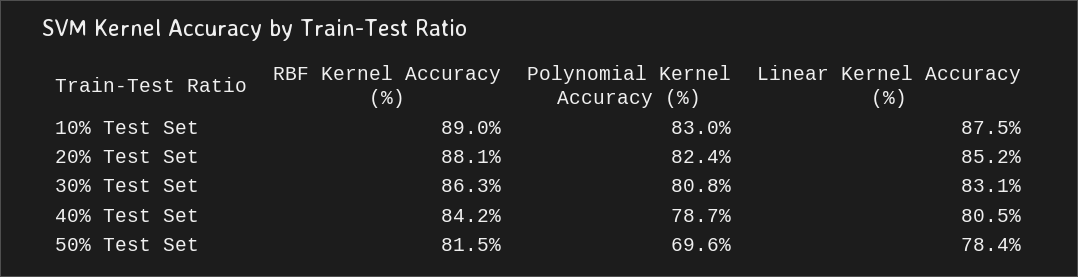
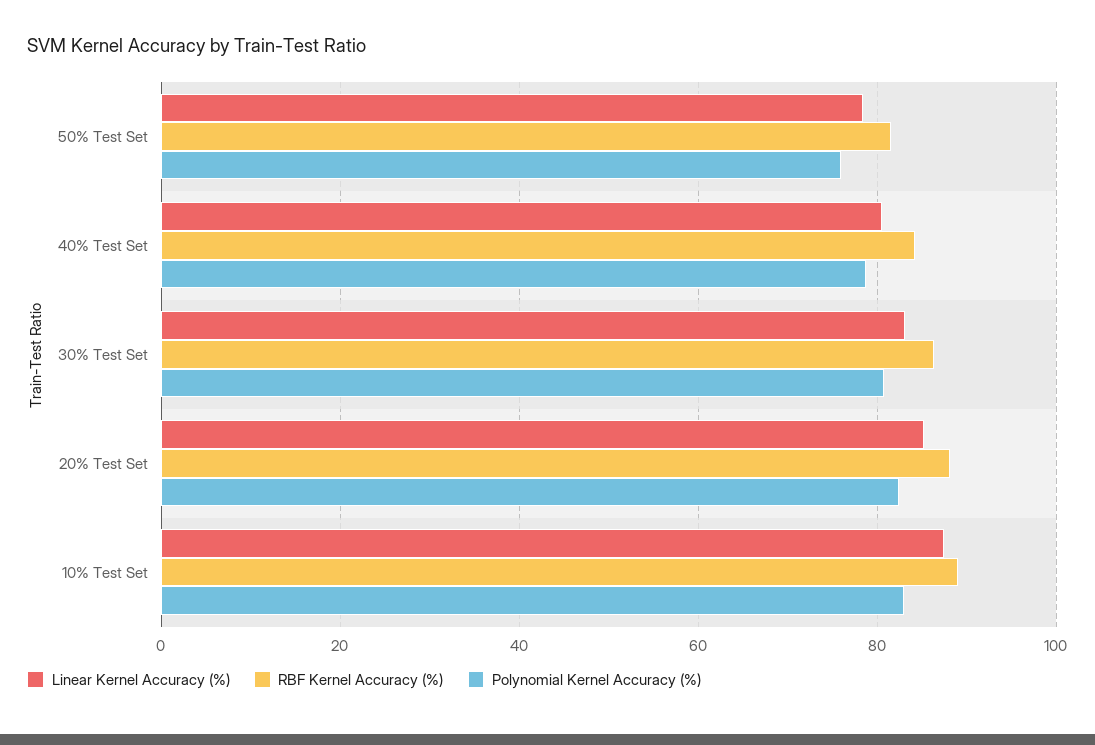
Polynomial Kernel Accuracy (%), 50% Test Set: 69.6 -> 76

